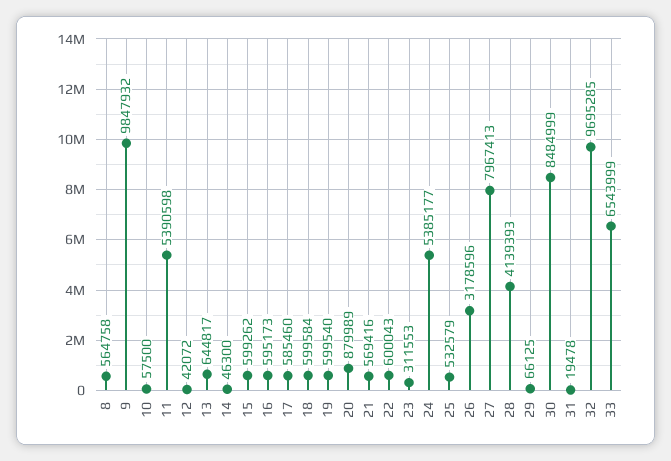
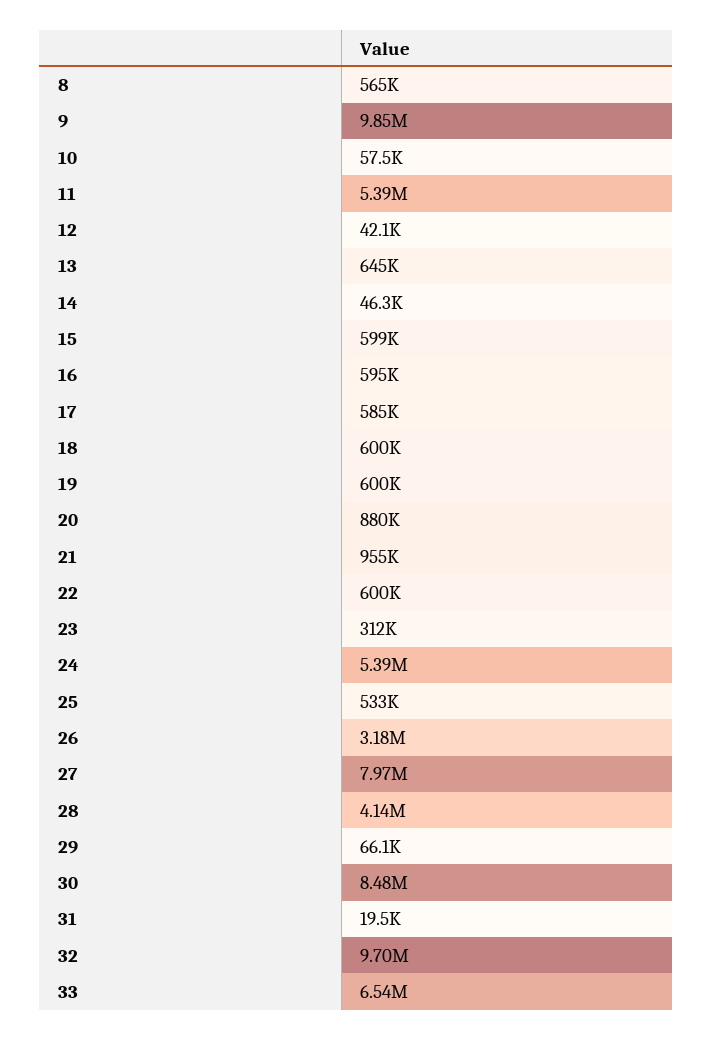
21: 569416 -> 955000

